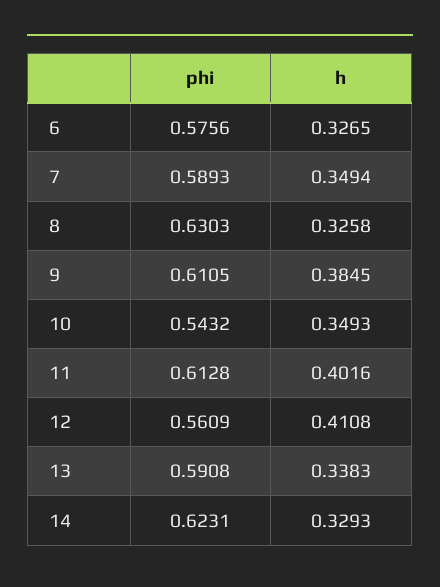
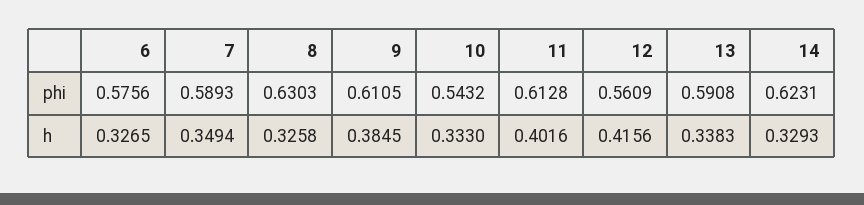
h, 10: 0.3493 -> 0.333
h, 12: 0.4108 -> 0.4156

